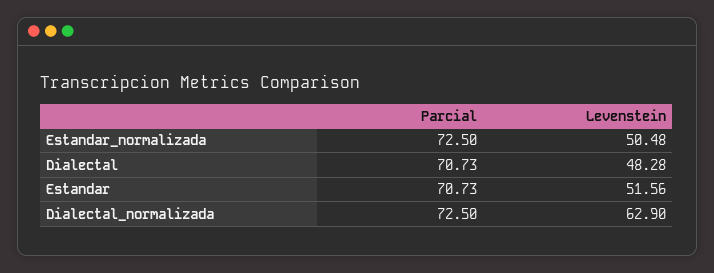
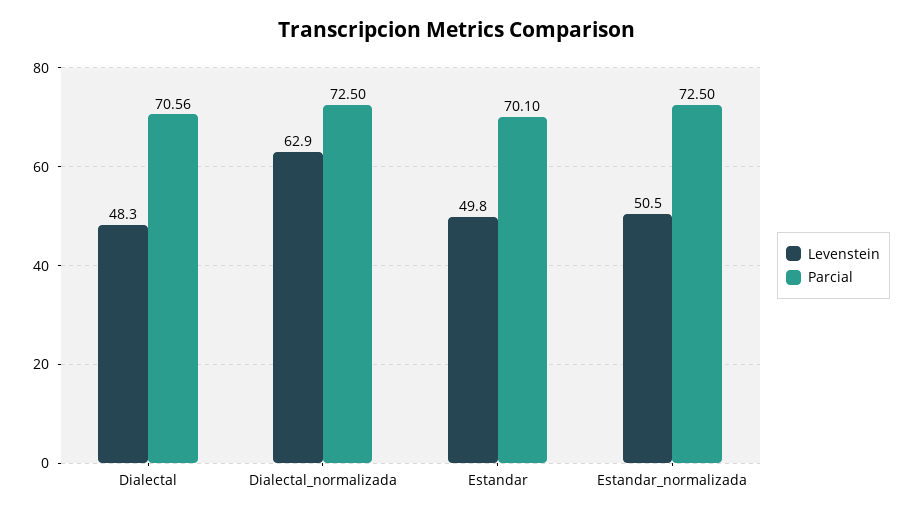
Parcial, Dialectal: 70.73 -> 70.56
Parcial, Estandar: 70.73 -> 70.1
Levenstein, Estandar: 51.56 -> 49.8

